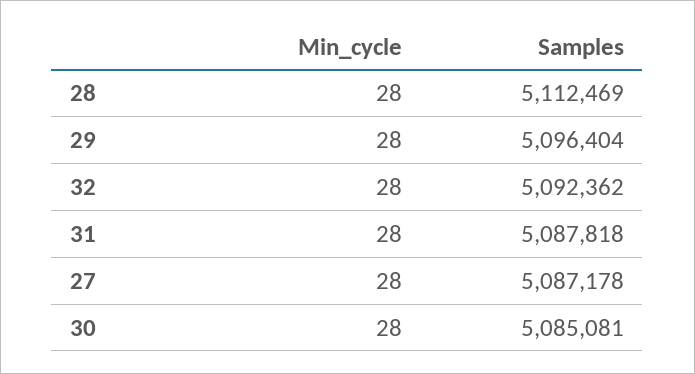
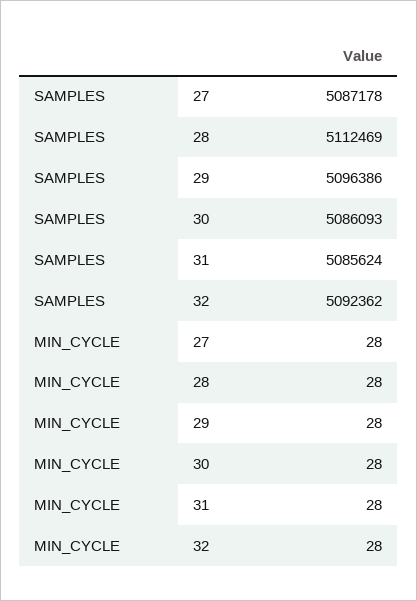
Samples, 29: 5096404 -> 5096386
Samples, 31: 5087818 -> 5085624
Samples, 30: 5085081 -> 5086093

